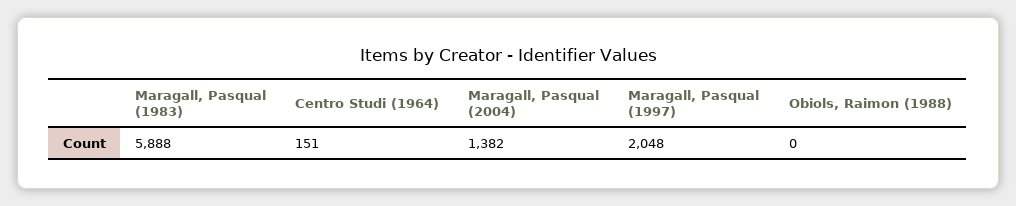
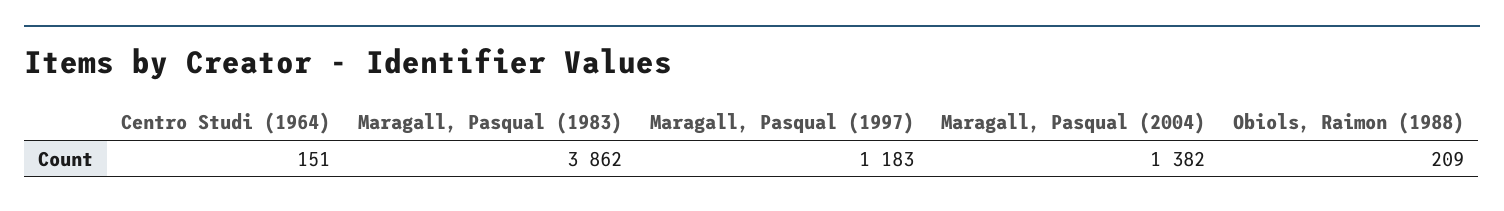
Maragall, Pasqual (1983): 5888 -> 3862
Maragall, Pasqual (1997): 2048 -> 1183
Obiols, Raimon (1988): 0 -> 209

